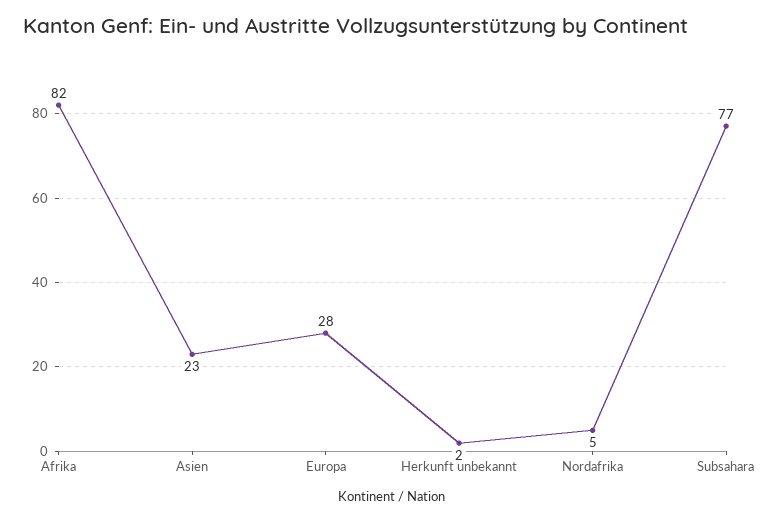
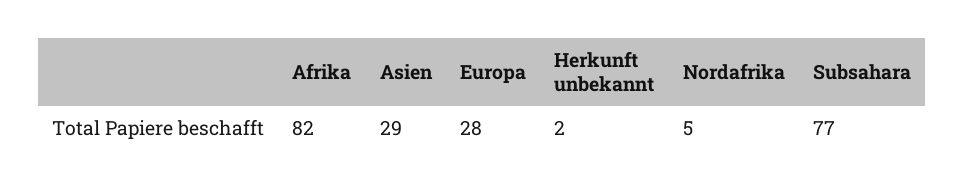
Asien: 23 -> 29

